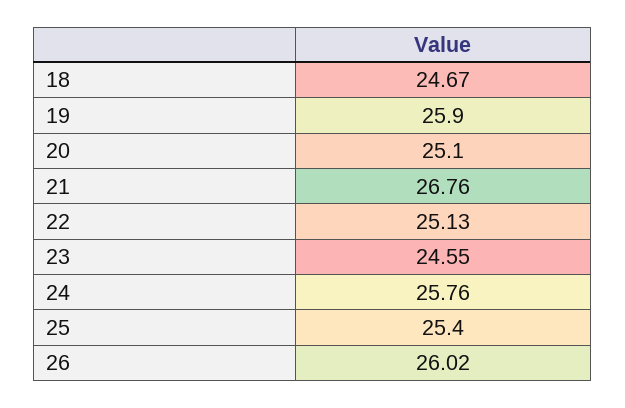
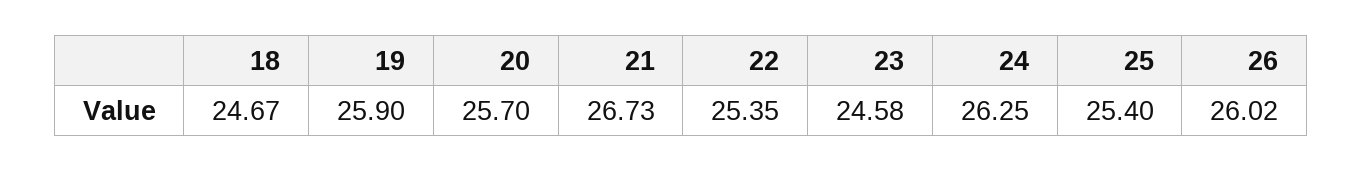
20: 25.1 -> 25.7
21: 26.76 -> 26.73
22: 25.13 -> 25.35
23: 24.55 -> 24.58
24: 25.76 -> 26.25

